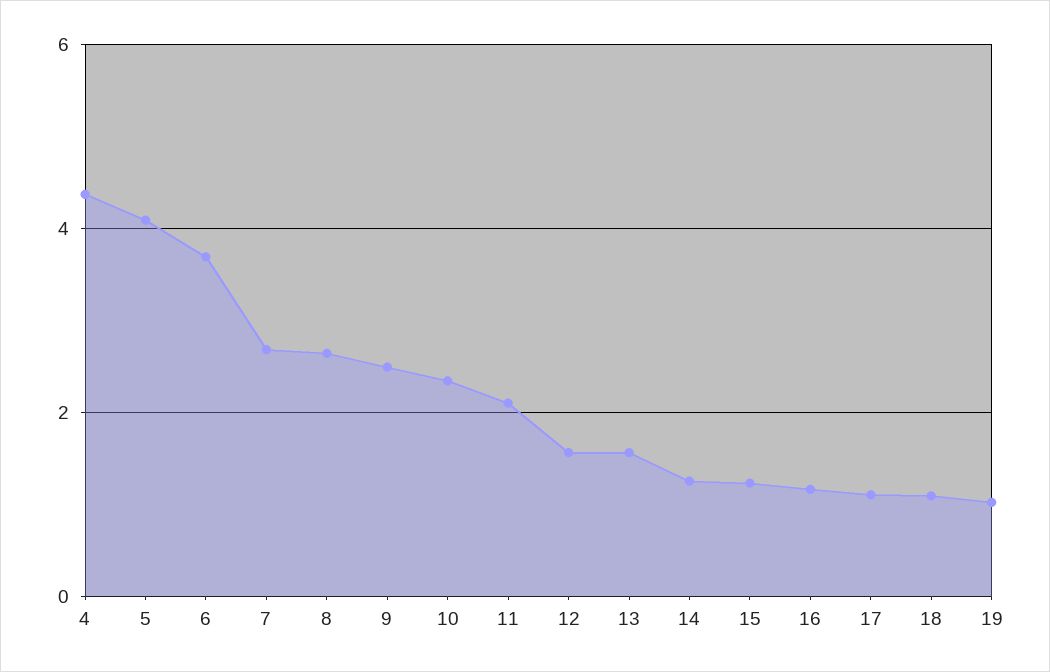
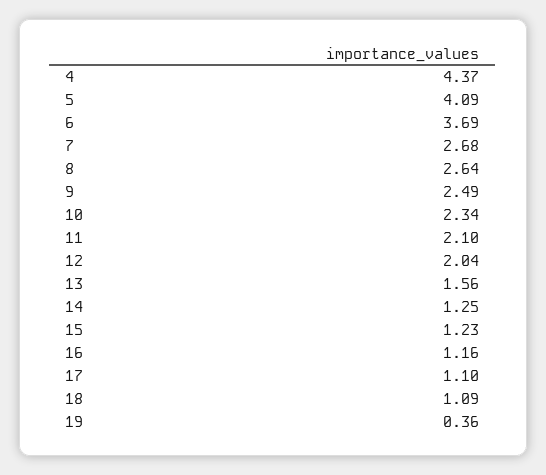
12: 1.6 -> 2.04
19: 1 -> 0.36

